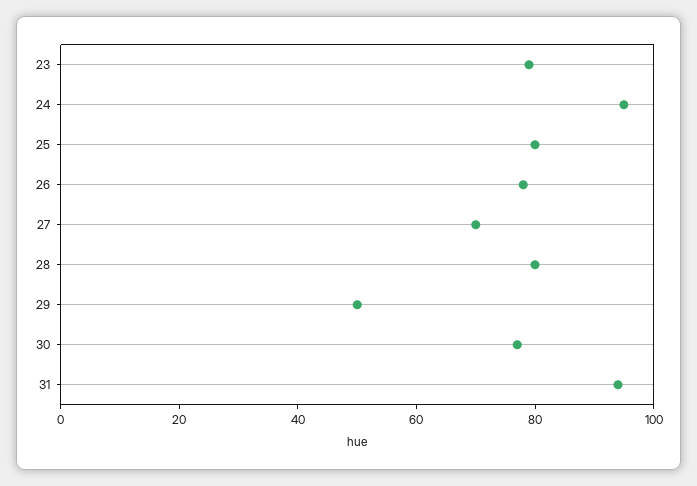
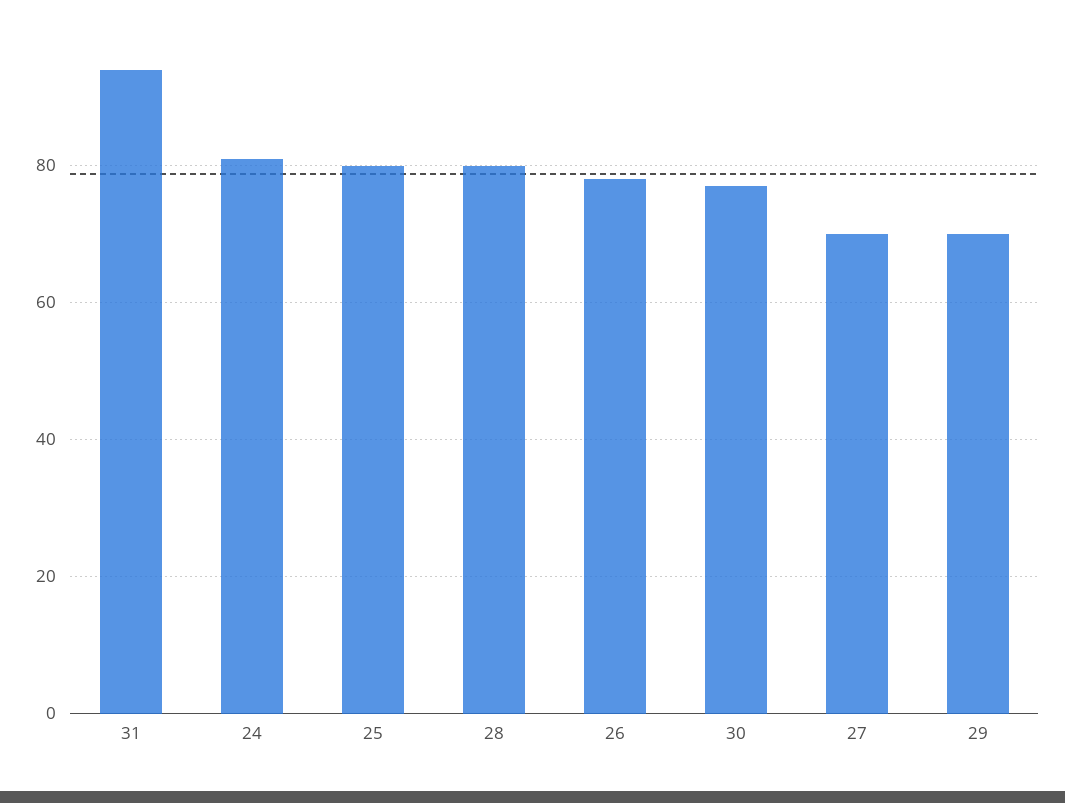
23: 80 -> none
24: 95 -> 80
29: 50 -> 70

